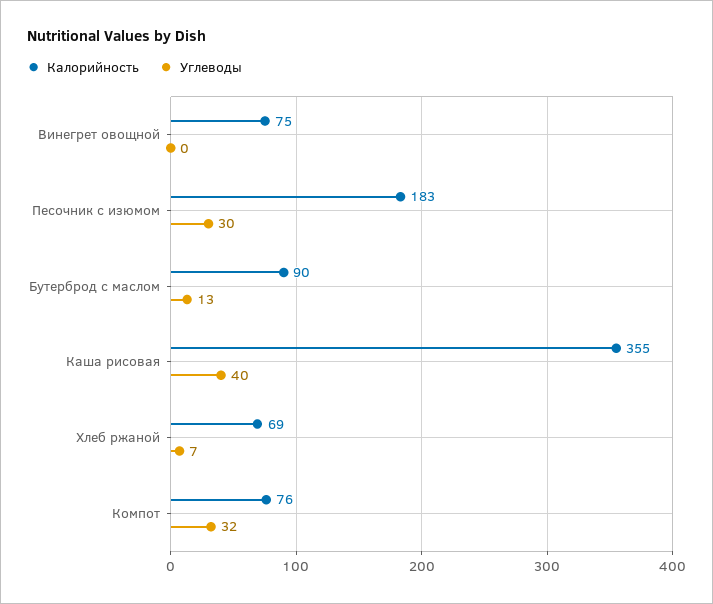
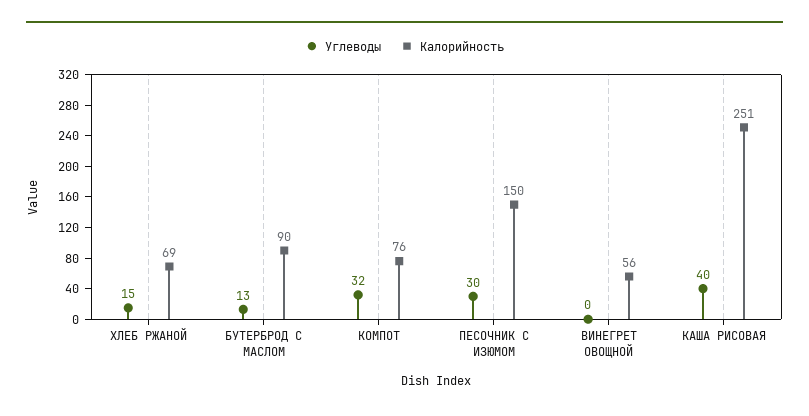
Калорийность, Винегрет овощной: 75 -> 56
Калорийность, Песочник с изюмом: 183 -> 150
Калорийность, Каша рисовая: 355 -> 251
Углеводы, Хлеб ржаной: 7 -> 15

